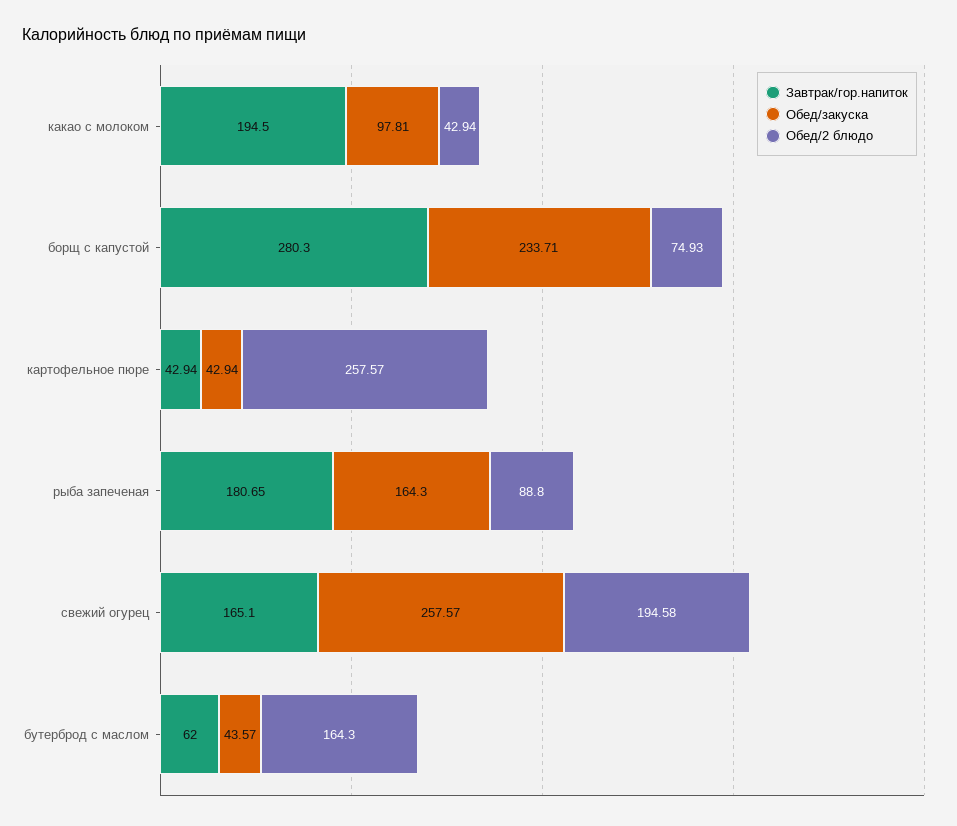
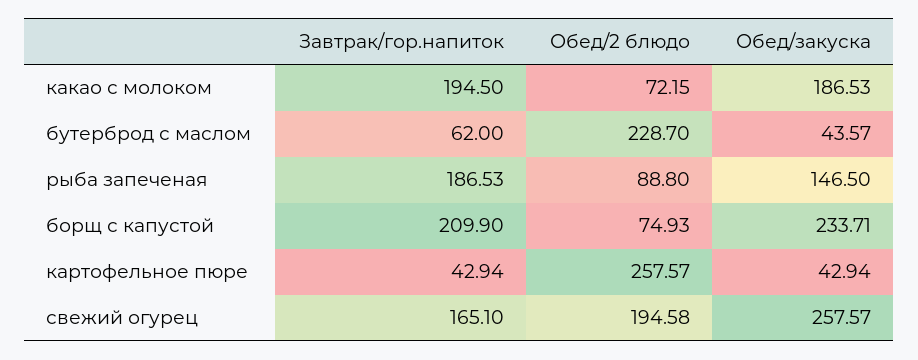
Обед/закуска, какао с молоком: 97.81 -> 186.53
Обед/2 блюдо, какао с молоком: 42.94 -> 72.15
Завтрак/гор.напиток, борщ с капустой: 280.3 -> 209.9
Завтрак/гор.напиток, рыба запеченая: 180.65 -> 186.53
Обед/закуска, рыба запеченая: 164.3 -> 146.5
Обед/2 блюдо, бутерброд с маслом: 164.3 -> 228.7

